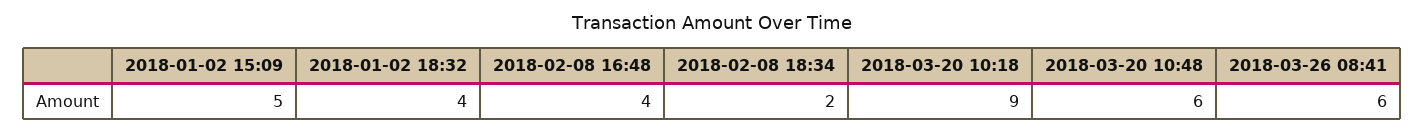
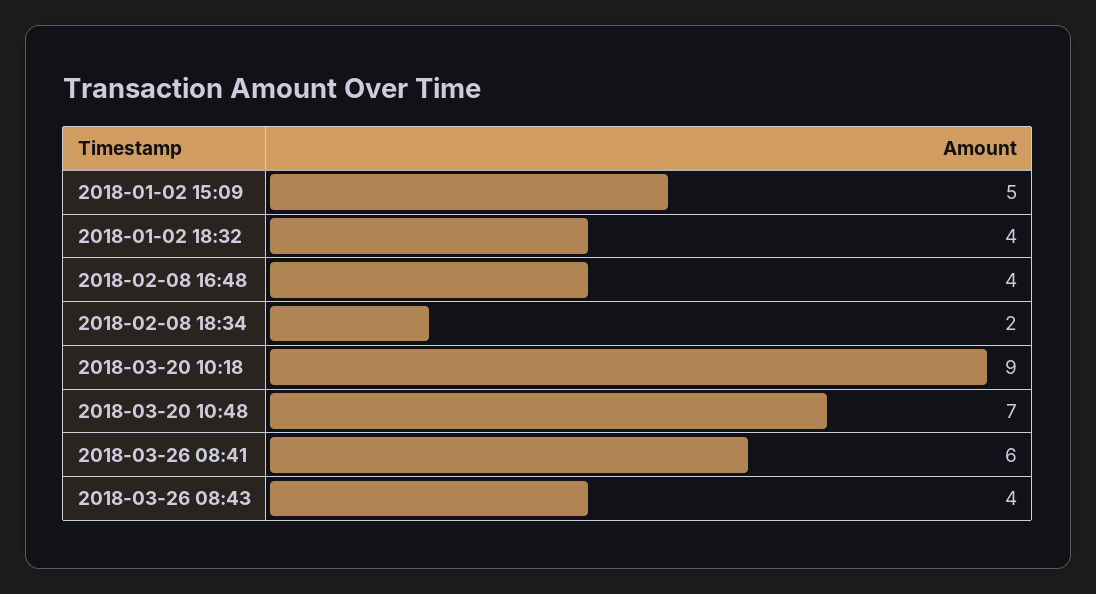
2018-03-20 10:48: 6 -> 7
2018-03-26 08:43: none -> 4

